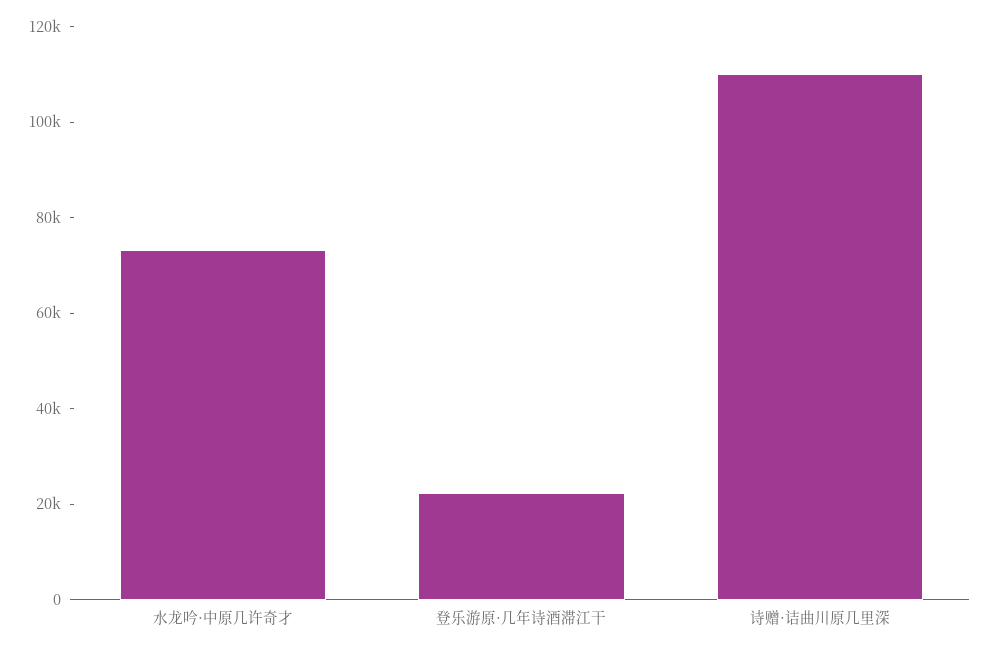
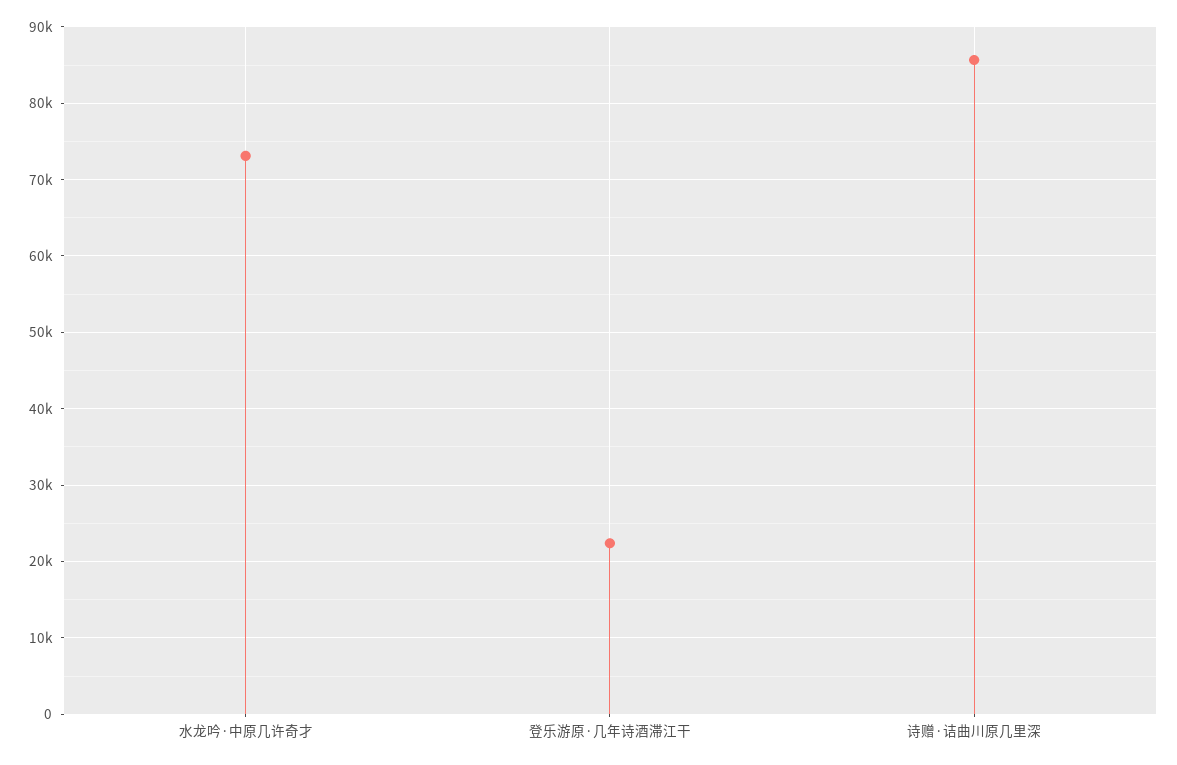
诗赠·诘曲川原几里深: 110000 -> 86000

